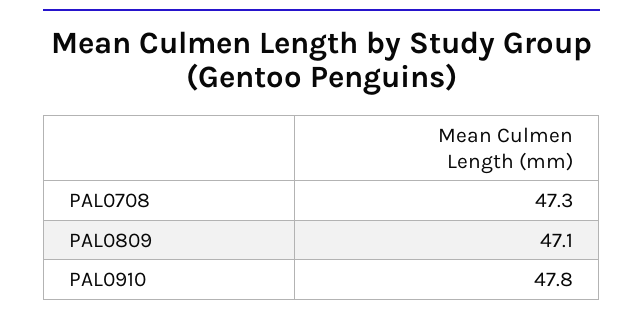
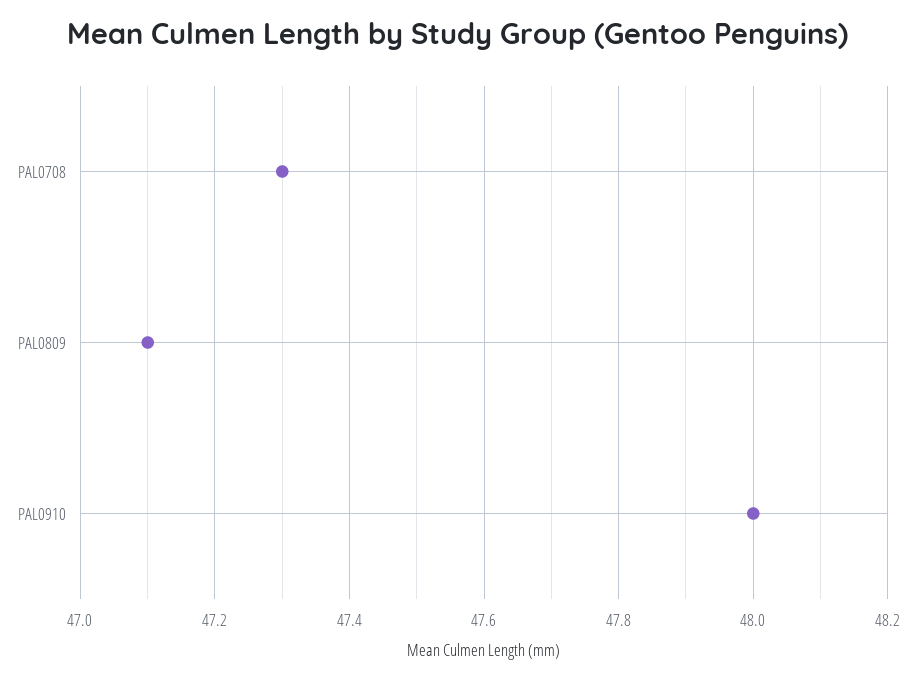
PAL0910: 47.8 -> 48

